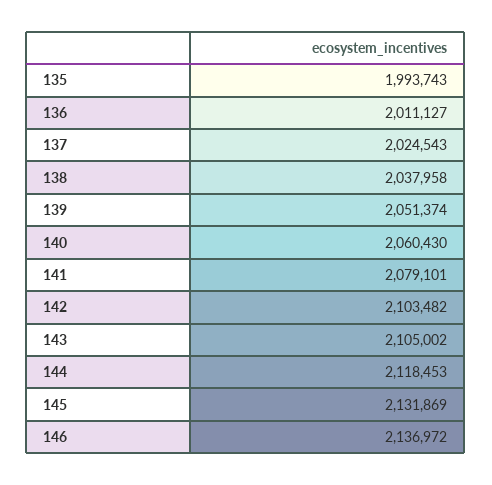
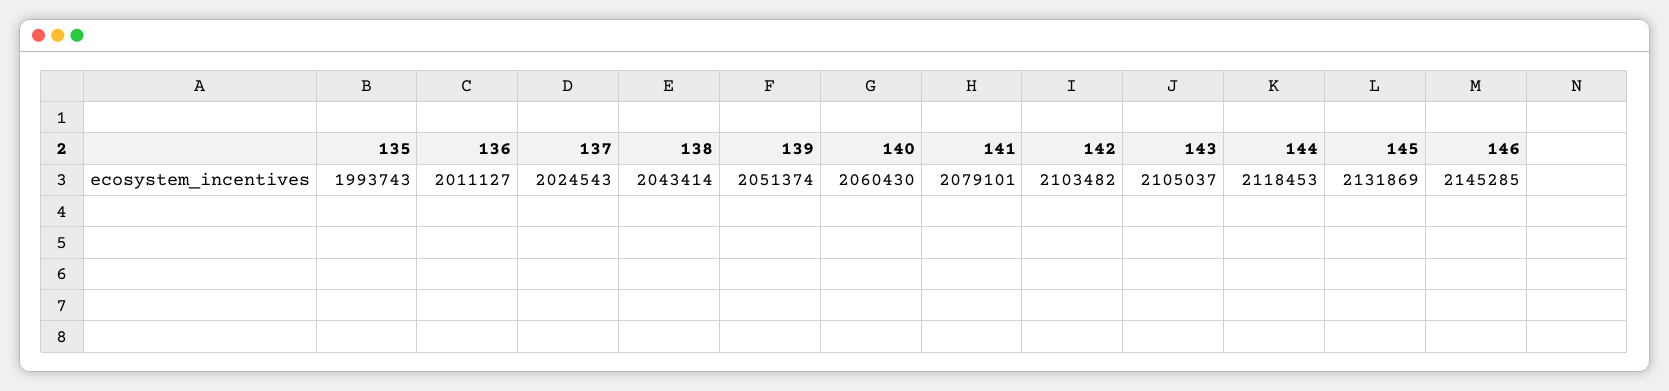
138: 2037958 -> 2043414
143: 2105002 -> 2105037
146: 2136972 -> 2145285

